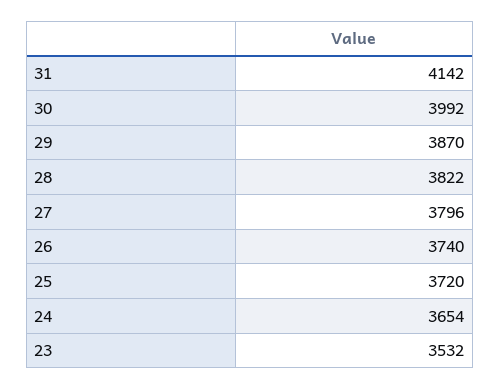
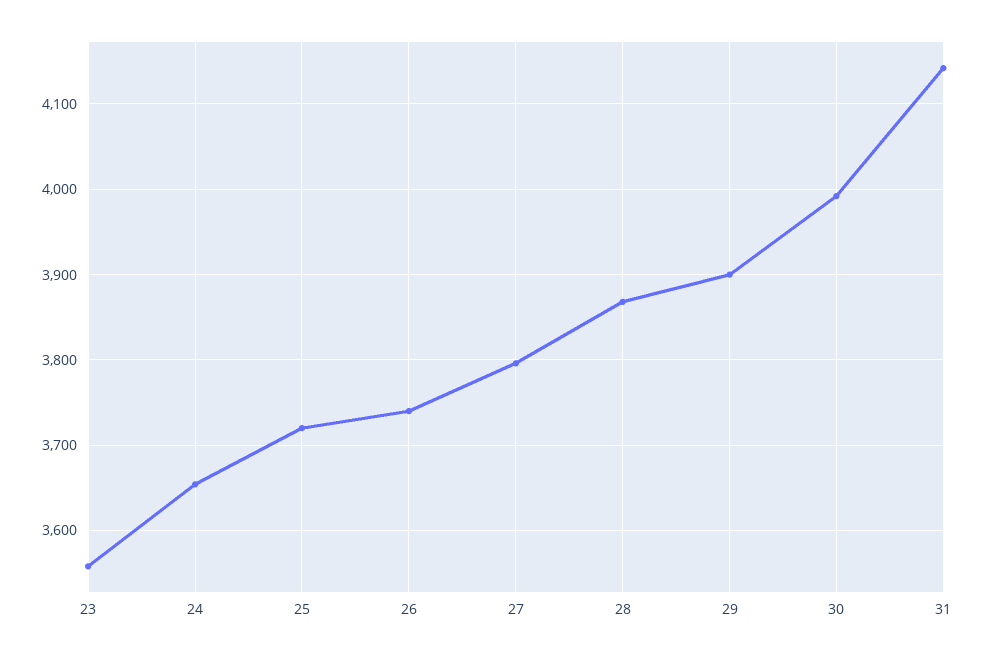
29: 3870 -> 3900
28: 3822 -> 3870
23: 3532 -> 3560

